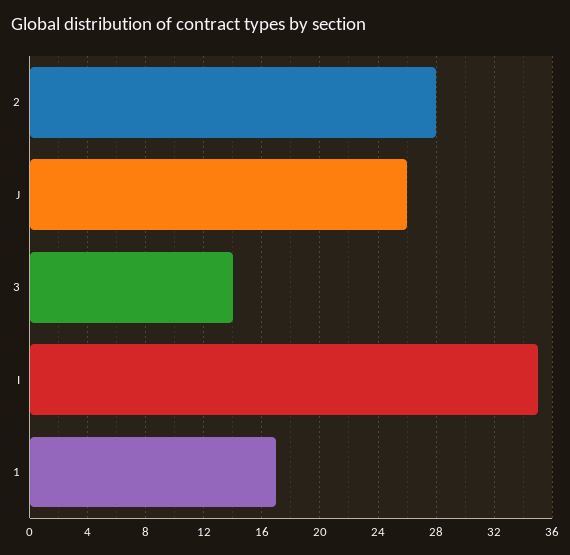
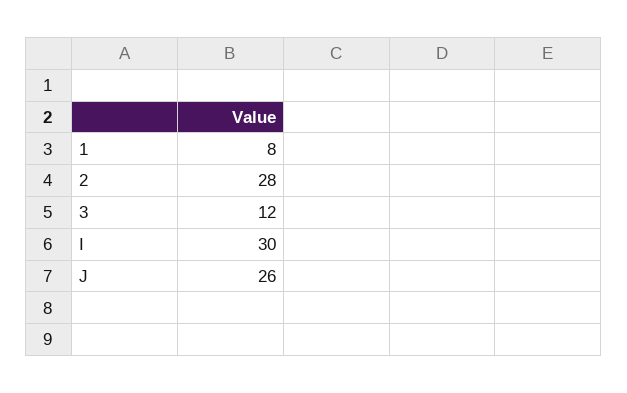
3: 14 -> 12
I: 35 -> 30
1: 17 -> 8

